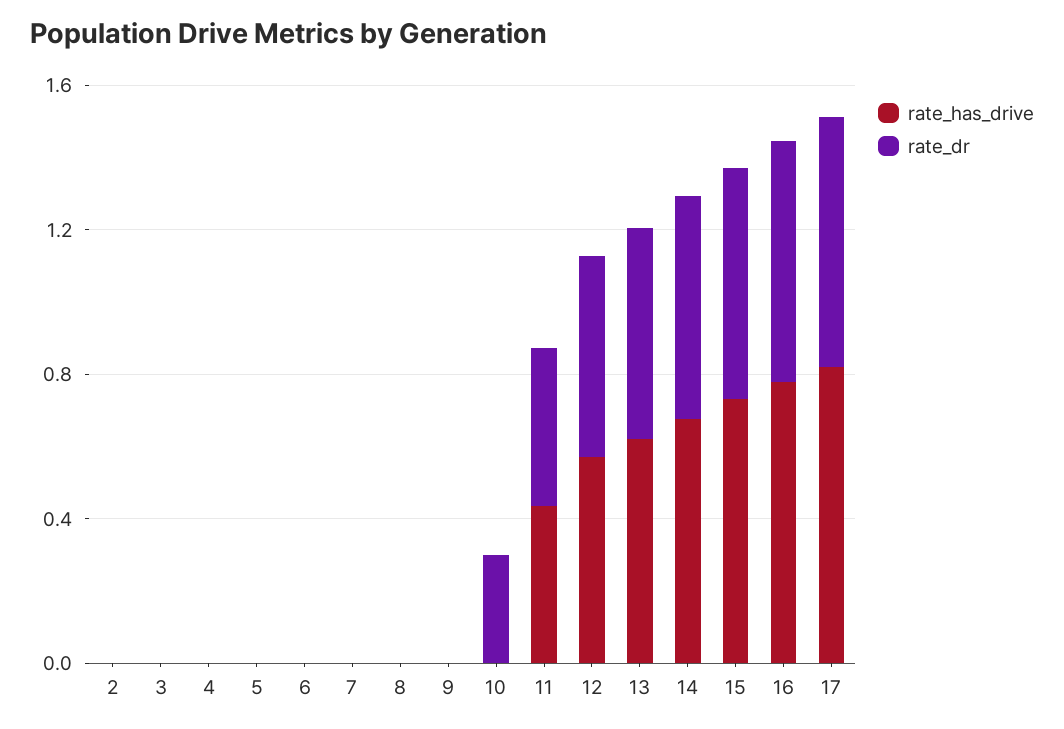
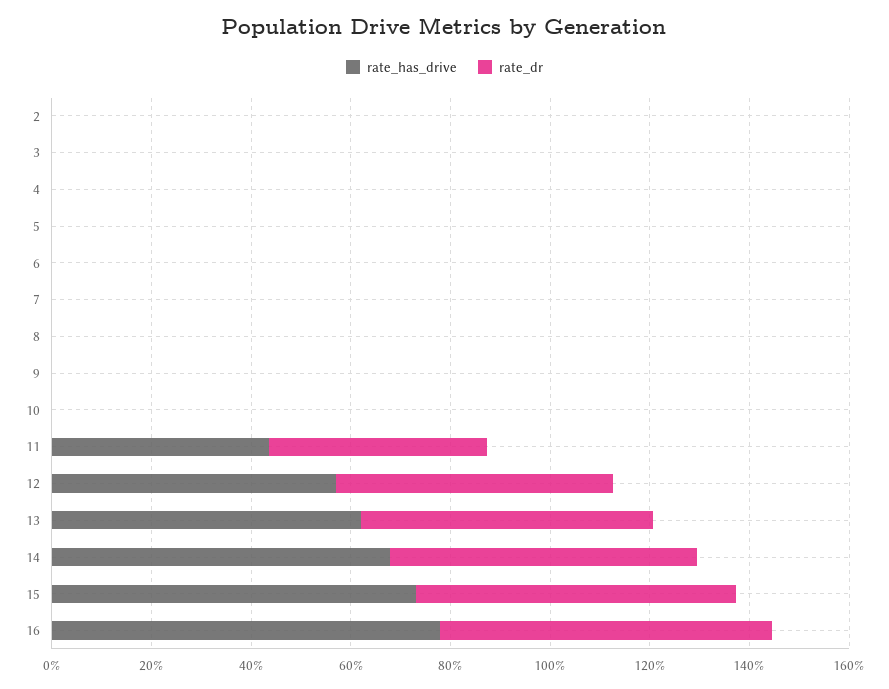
rate_dr, 10: 0.3 -> 0
rate_has_drive, 17: 0.8 -> none
rate_dr, 17: 0.7 -> none

